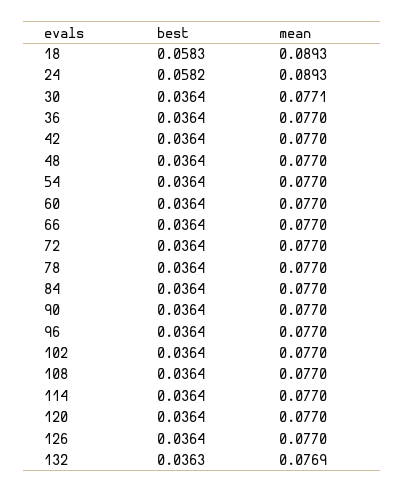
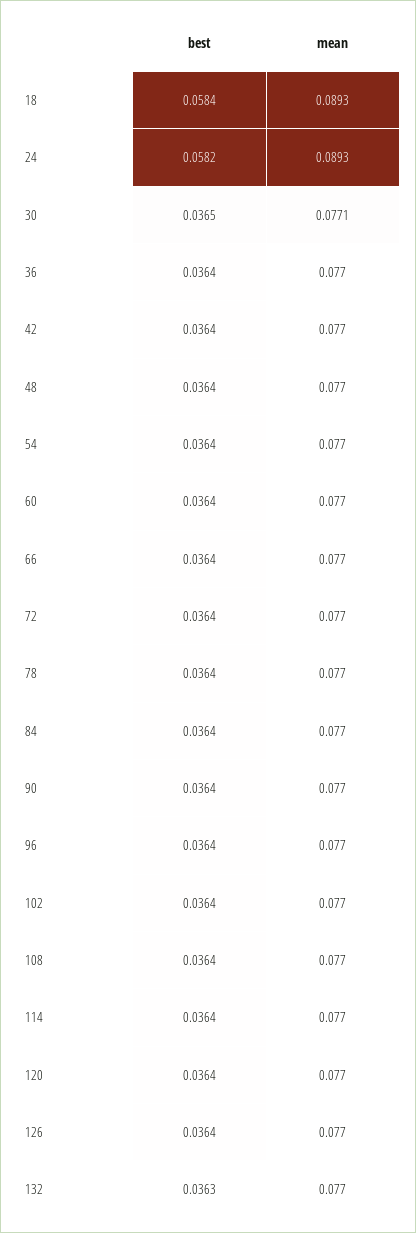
best, 18: 0.0583 -> 0.0584
best, 30: 0.0364 -> 0.0365
mean, 132: 0.0769 -> 0.077

